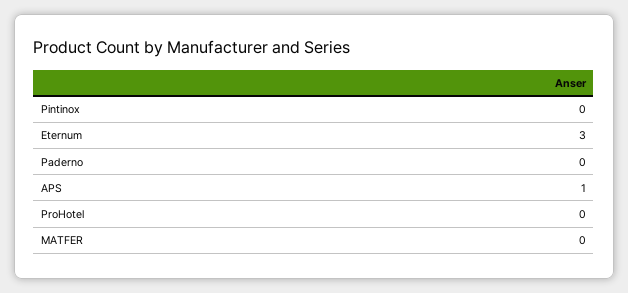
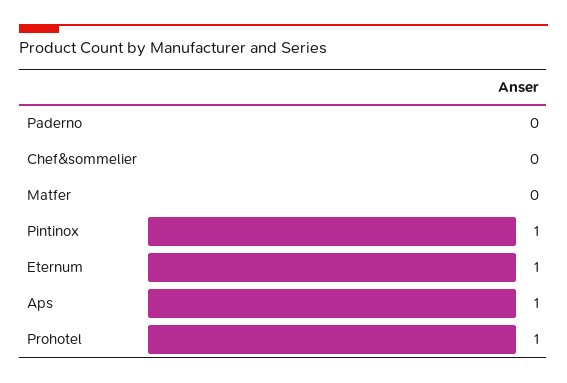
Pintinox: 0 -> 1
Eternum: 3 -> 1
ProHotel: 0 -> 1
Chef&sommelier: none -> 0

